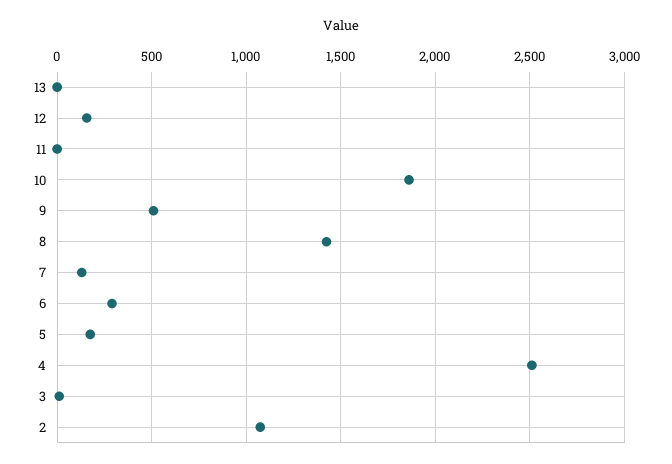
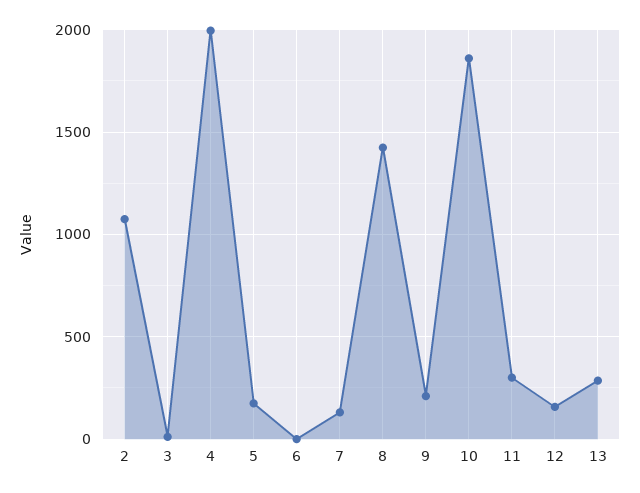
13: 0 -> 300
11: 0 -> 300
9: 500 -> 200
6: 300 -> 0
4: 2500 -> 2000

